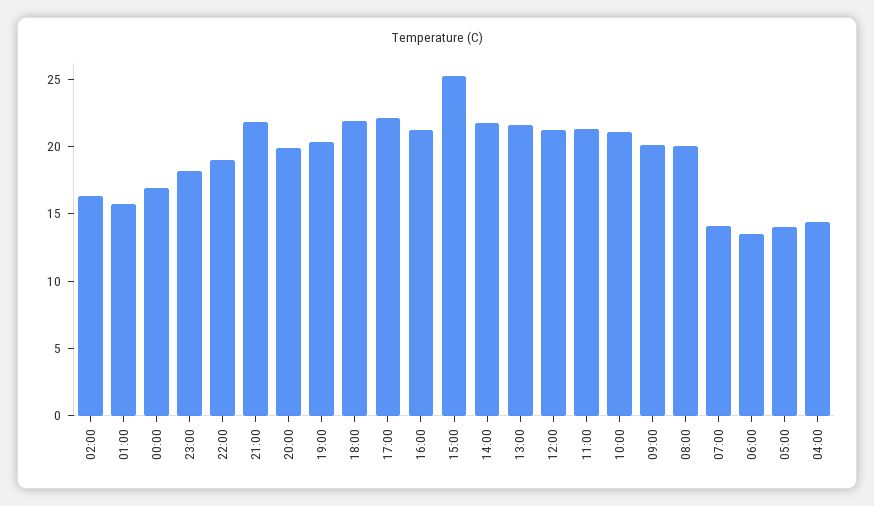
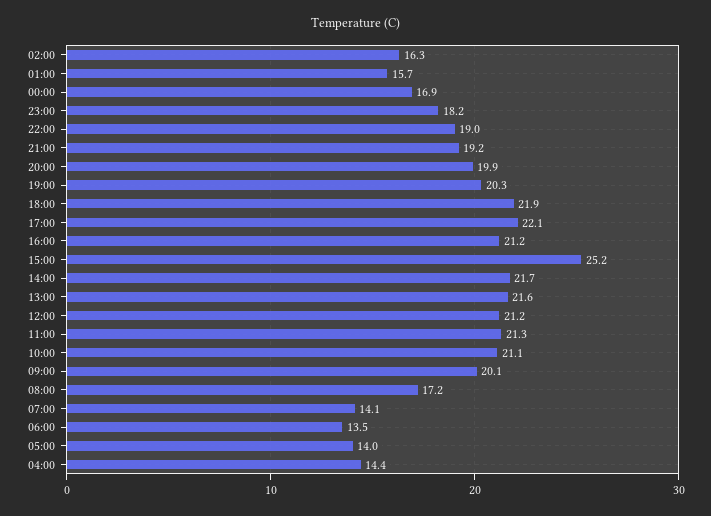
21:00: 22 -> 19.2
08:00: 20 -> 17.2

